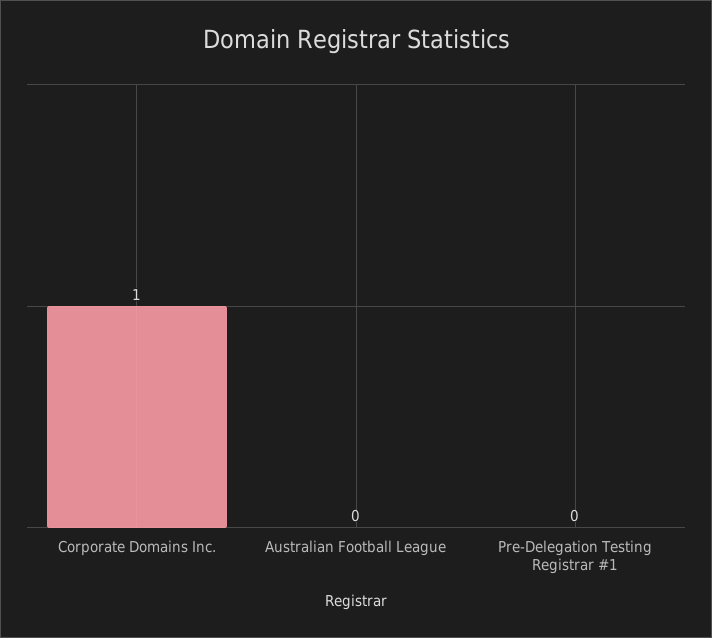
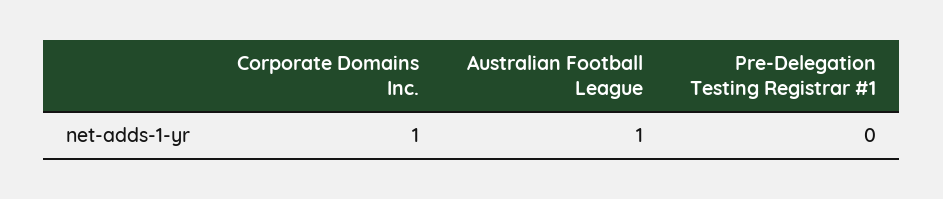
Australian Football League: 0 -> 1

